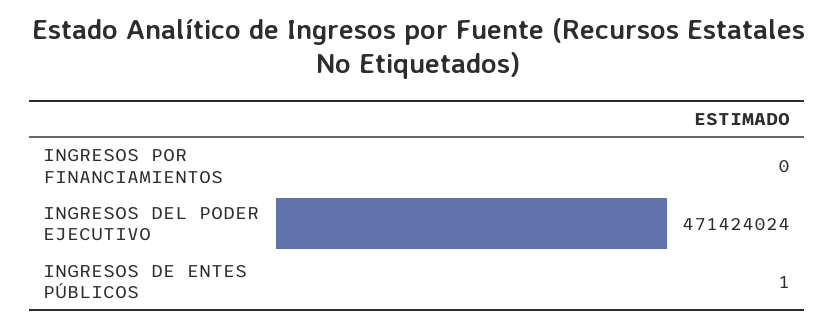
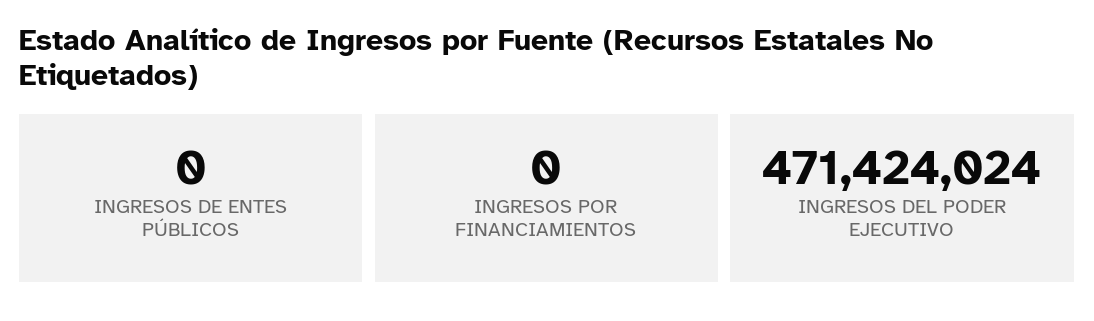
INGRESOS DE ENTES PÚBLICOS: 1 -> 0

